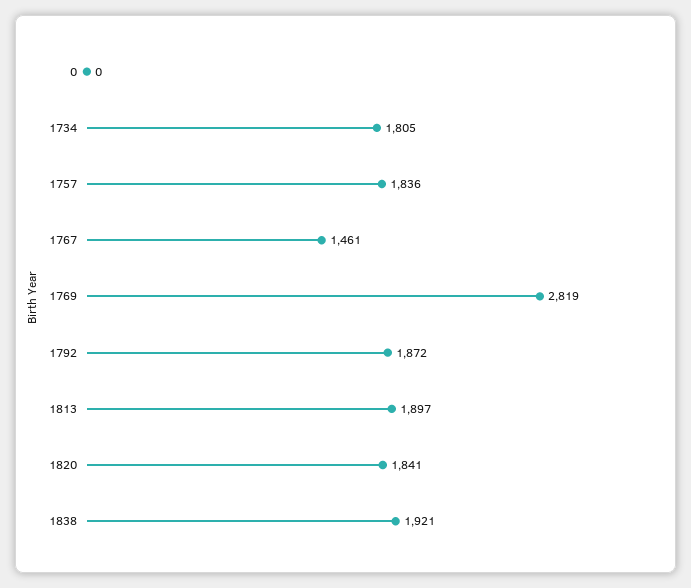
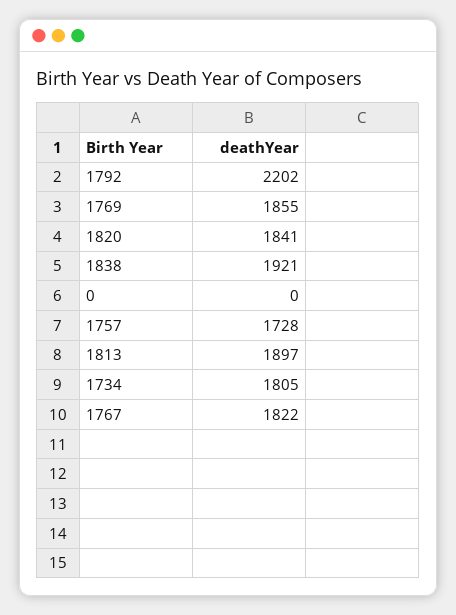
1757: 1836 -> 1728
1767: 1461 -> 1822
1769: 2819 -> 1855
1792: 1872 -> 2202

